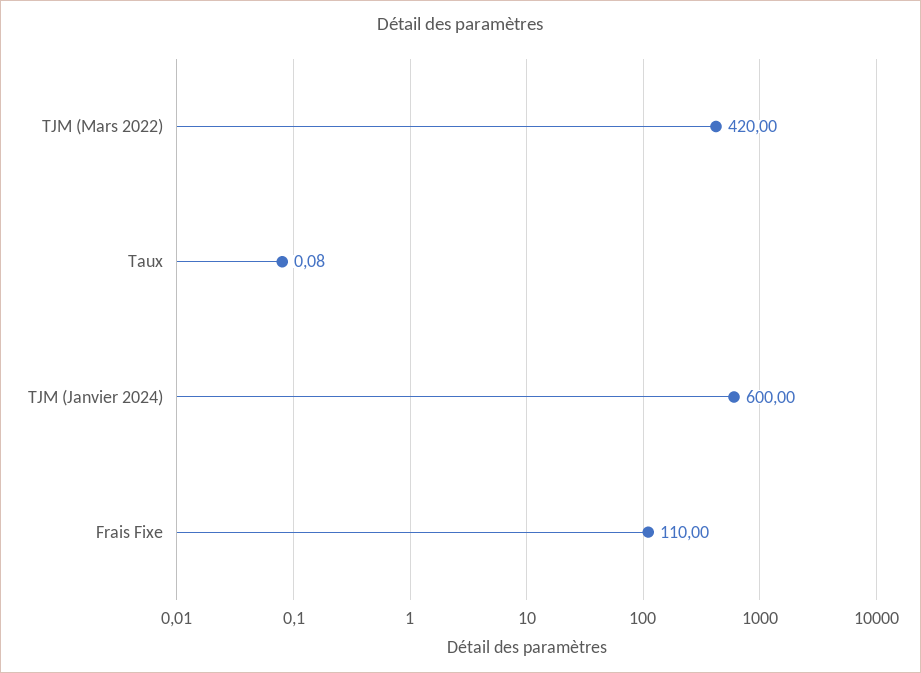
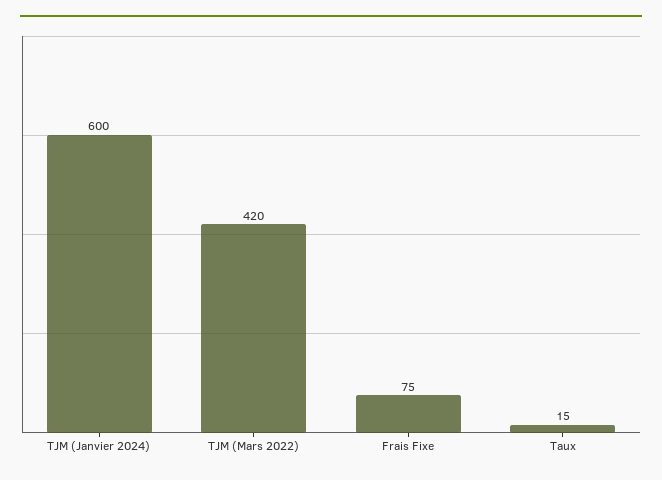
Taux: 0.08 -> 15
Frais Fixe: 110 -> 75

